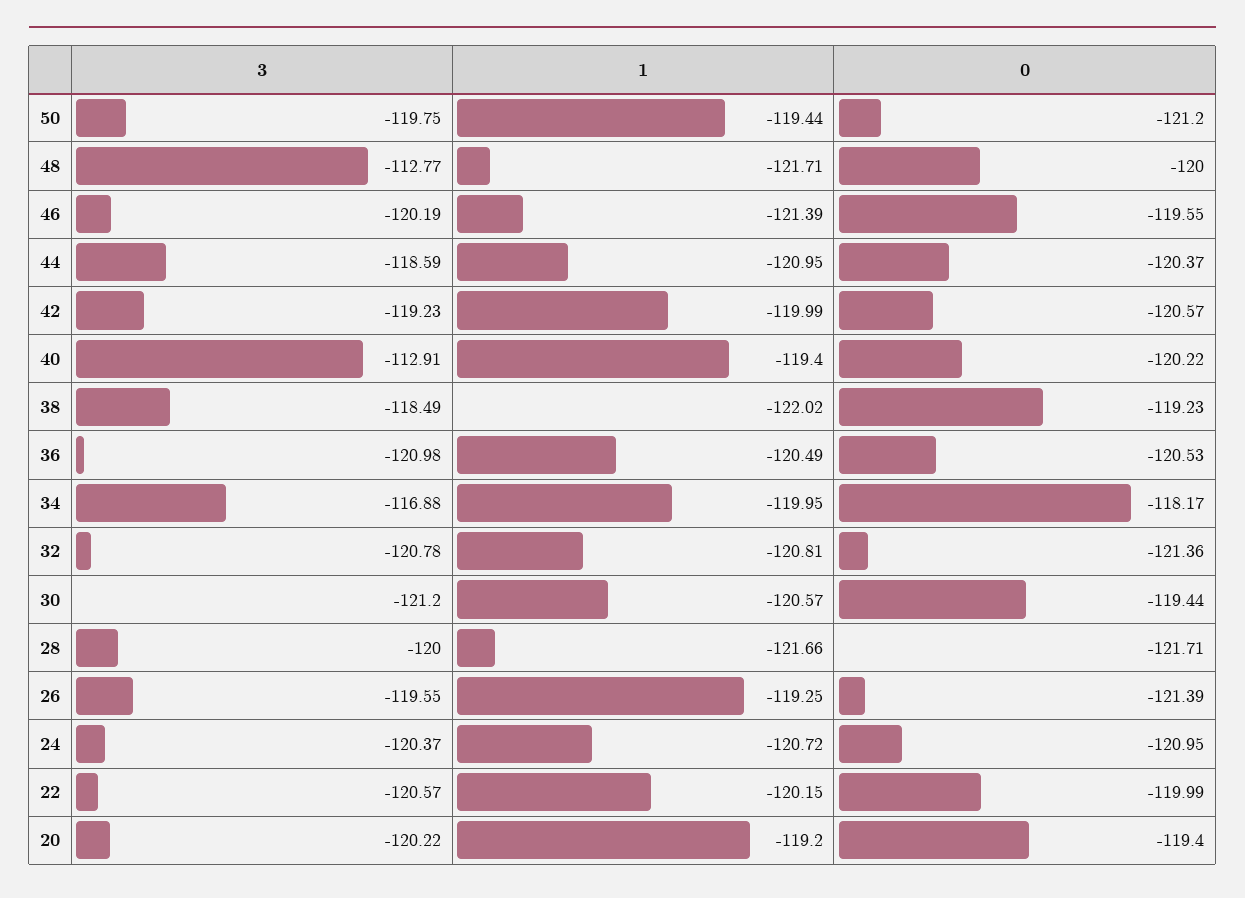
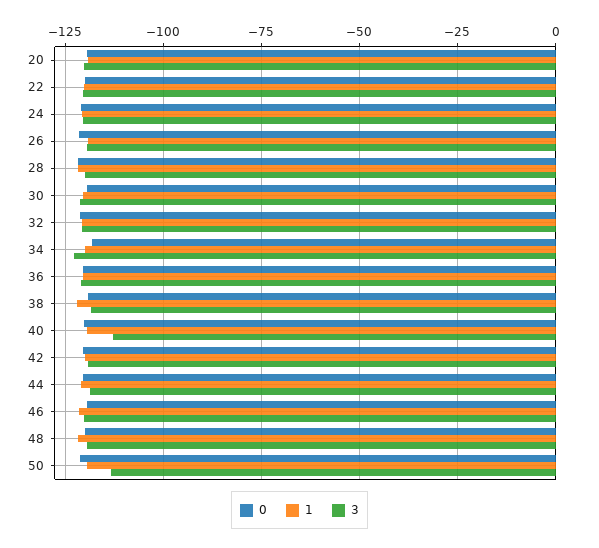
3, 50: -119.75 -> -112.5
3, 48: -112.77 -> -120
3, 34: -116.88 -> -122.5

